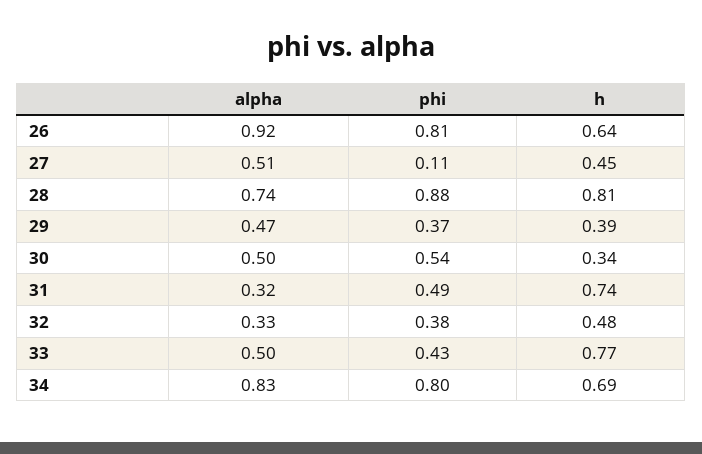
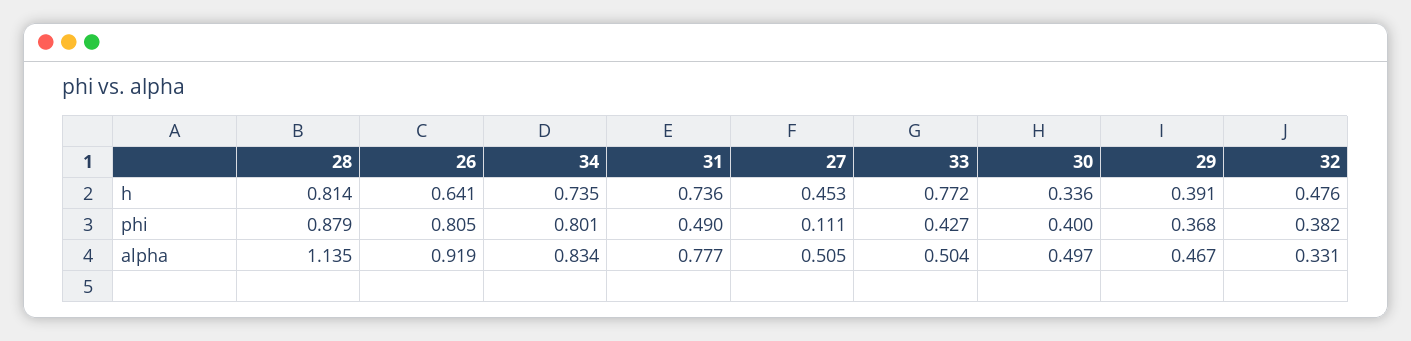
alpha, 28: 0.74 -> 1.135
phi, 30: 0.54 -> 0.4
alpha, 31: 0.32 -> 0.777
h, 34: 0.69 -> 0.735

